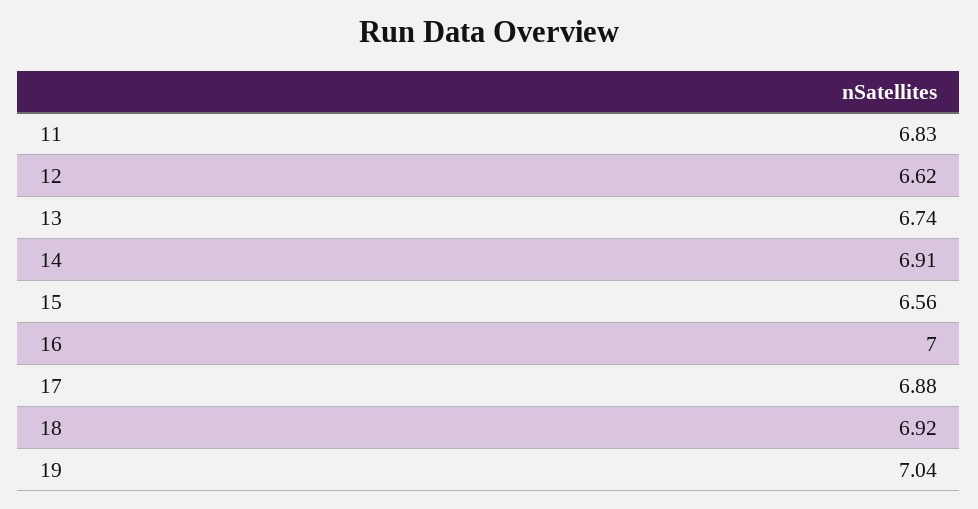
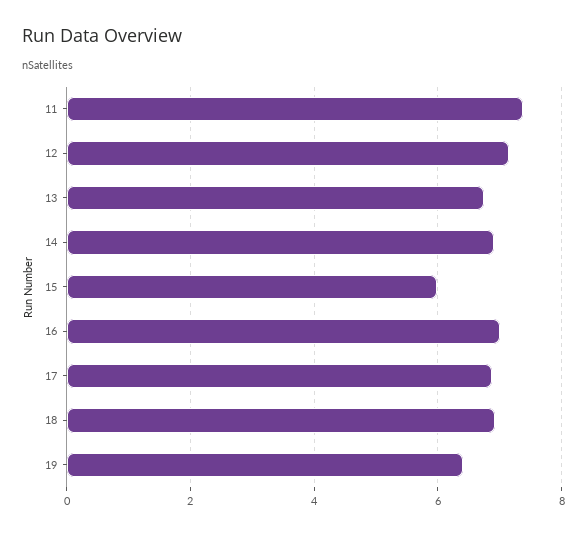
11: 6.83 -> 7.4
12: 6.62 -> 7.2
15: 6.56 -> 6
19: 7.04 -> 6.4

